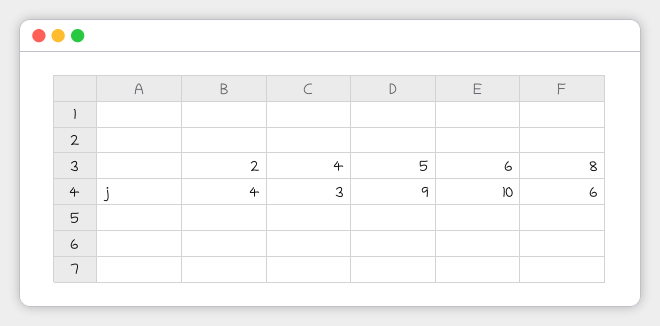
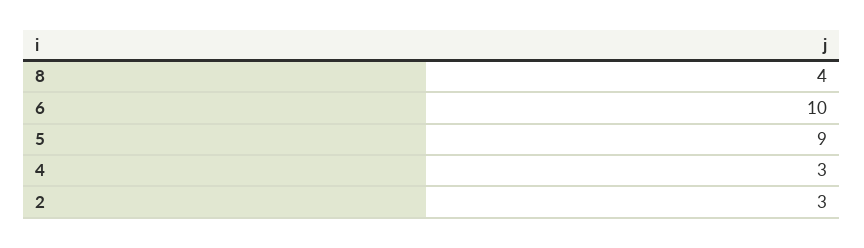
2: 4 -> 3
8: 6 -> 4

